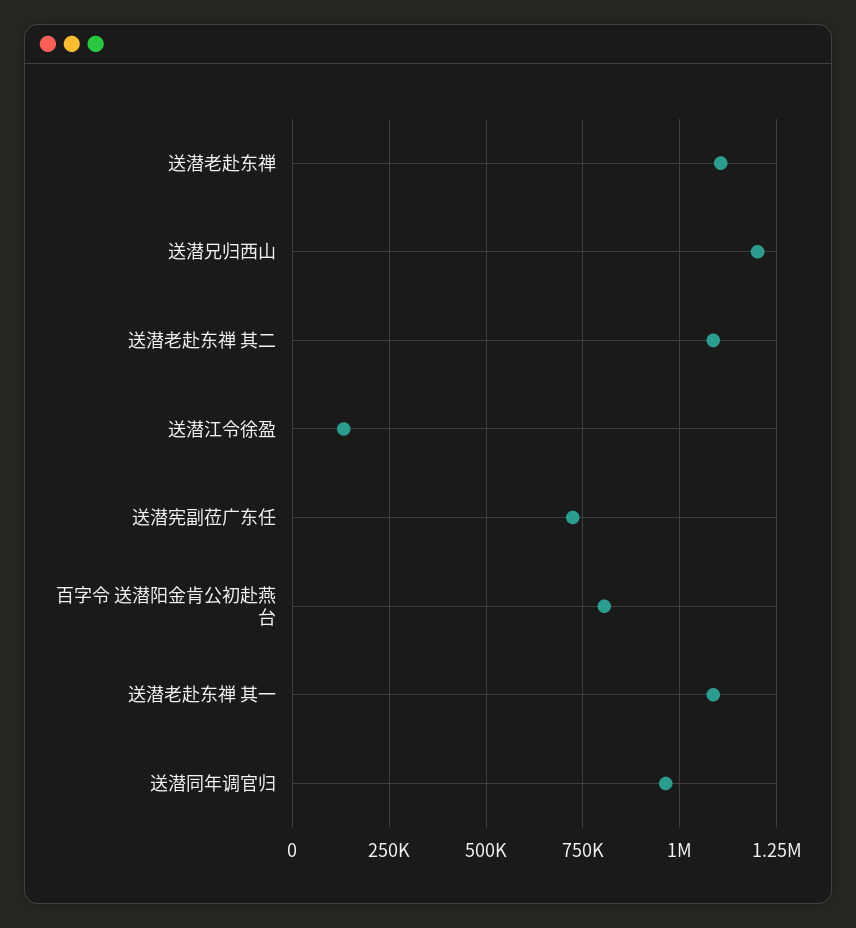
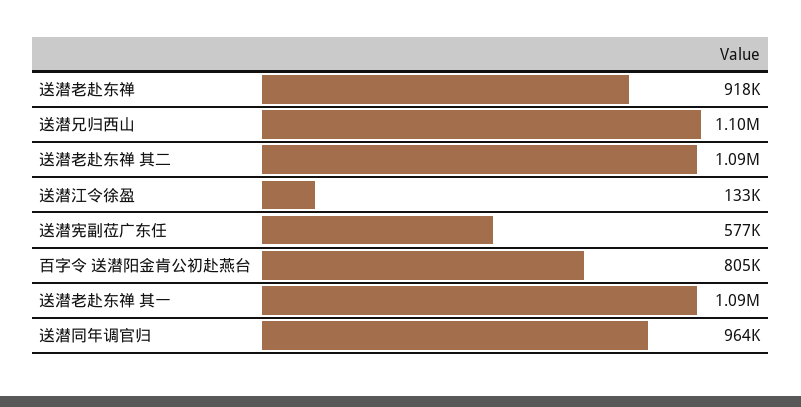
送潜老赴东禅: 1100000 -> 918000
送潜兄归西山: 1200000 -> 1100000
送潜宪副莅广东任: 725000 -> 577000

